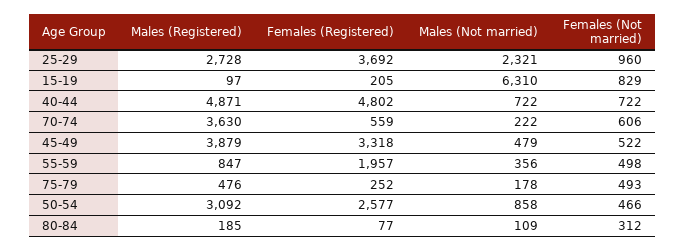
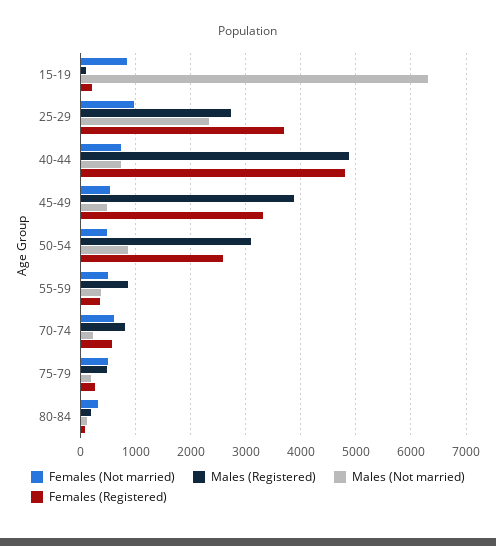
Males (Registered), 70-74: 3630 -> 800
Females (Registered), 55-59: 1957 -> 400

